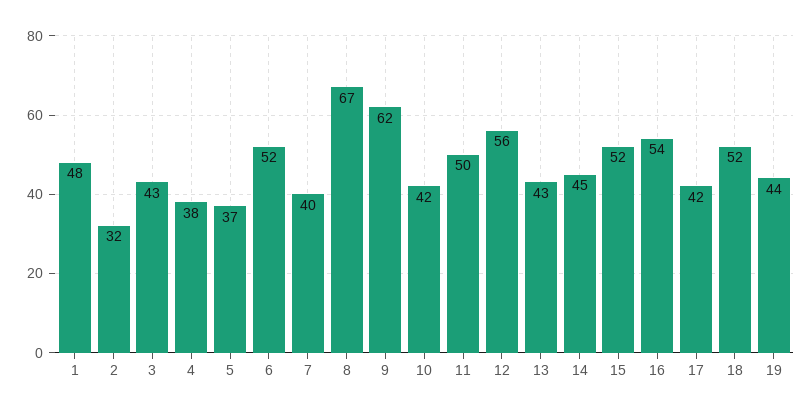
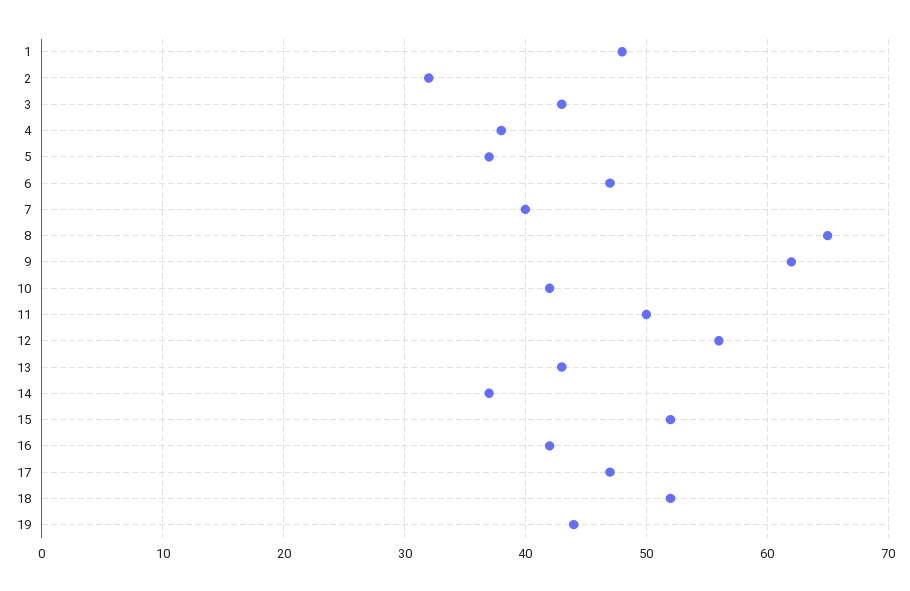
6: 52 -> 47
8: 67 -> 65
14: 45 -> 37
16: 54 -> 42
17: 42 -> 47

